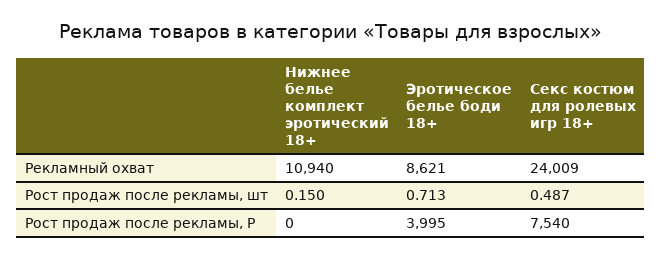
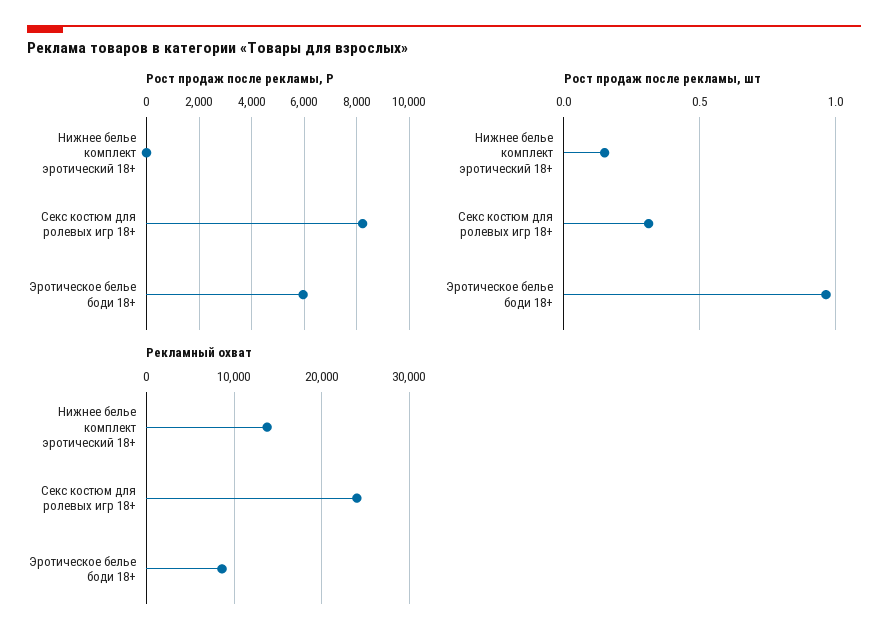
Рекламный охват, Нижнее белье комплект эротический 18+: 10940 -> 14000
Рост продаж после рекламы, шт, Эротическое белье боди 18+: 0.713 -> 0.95
Рост продаж после рекламы, шт, Секс костюм для ролевых игр 18+: 0.487 -> 0.3
Рост продаж после рекламы, Р, Эротическое белье боди 18+: 3995 -> 6000
Рост продаж после рекламы, Р, Секс костюм для ролевых игр 18+: 7540 -> 8250

